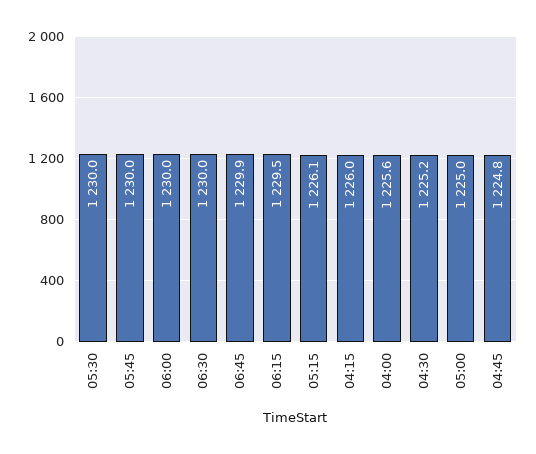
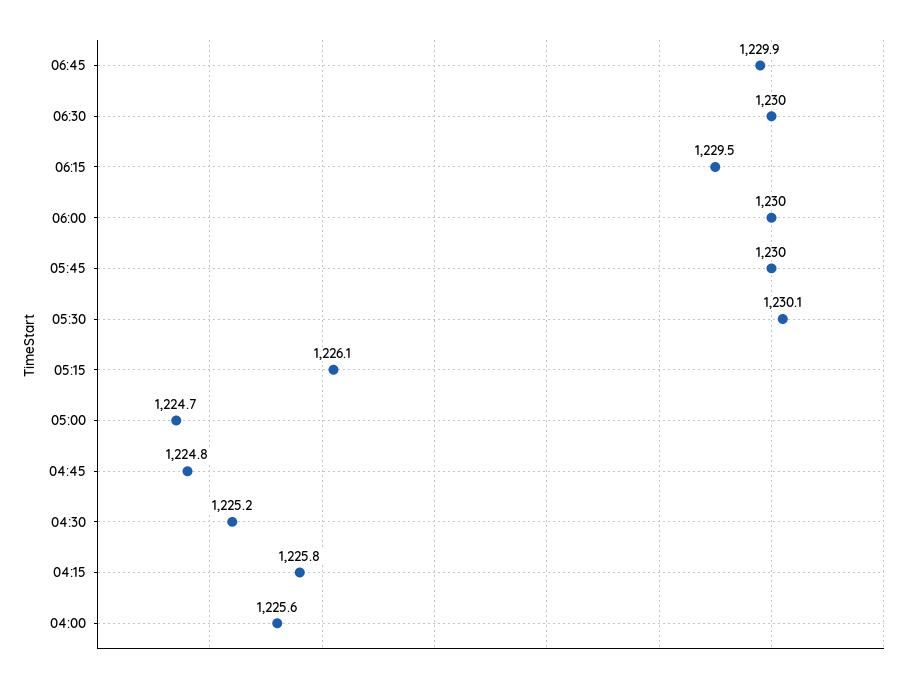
05:30: 1230 -> 1230.1
04:15: 1226 -> 1225.8
05:00: 1225 -> 1224.7

